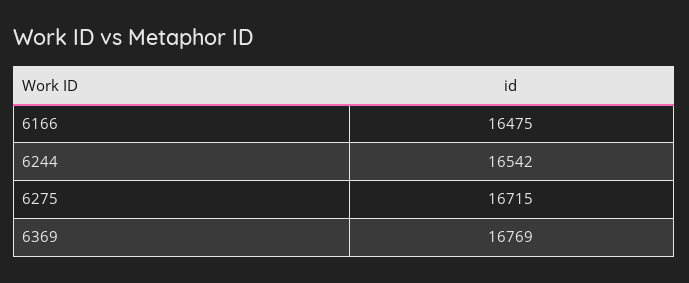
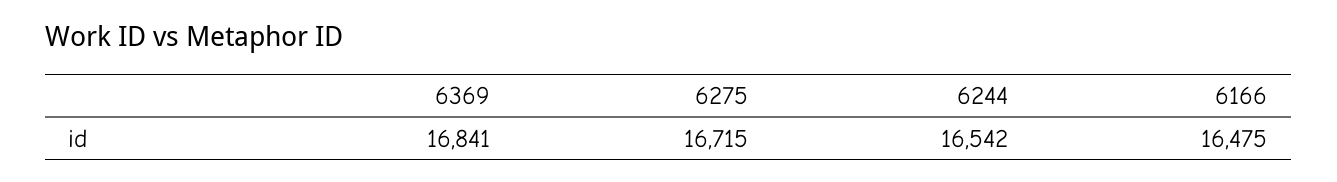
6369: 16769 -> 16841

